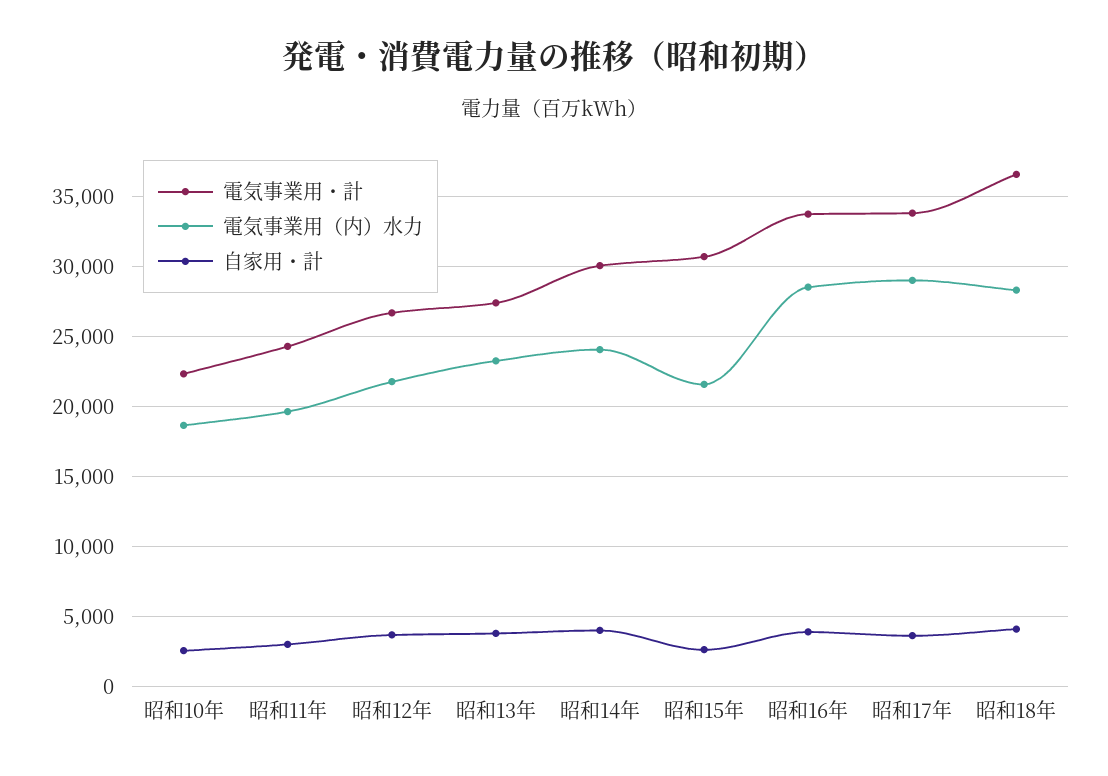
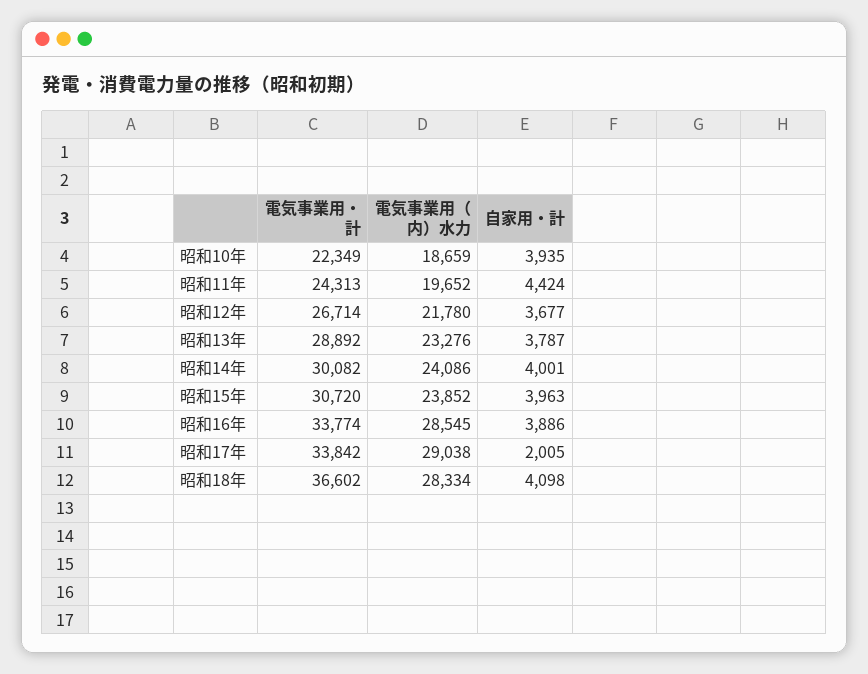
自家用・計, 昭和10年: 2500 -> 3935
自家用・計, 昭和11年: 3000 -> 4424
電気事業用・計, 昭和13年: 27500 -> 28892
電気事業用（内）水力, 昭和15年: 21500 -> 23852
自家用・計, 昭和15年: 2500 -> 3963
自家用・計, 昭和17年: 3500 -> 2005

